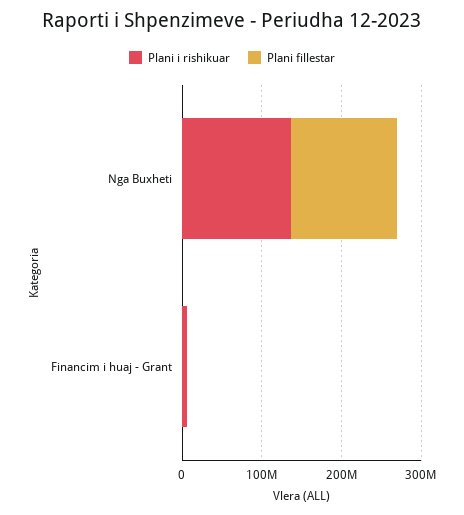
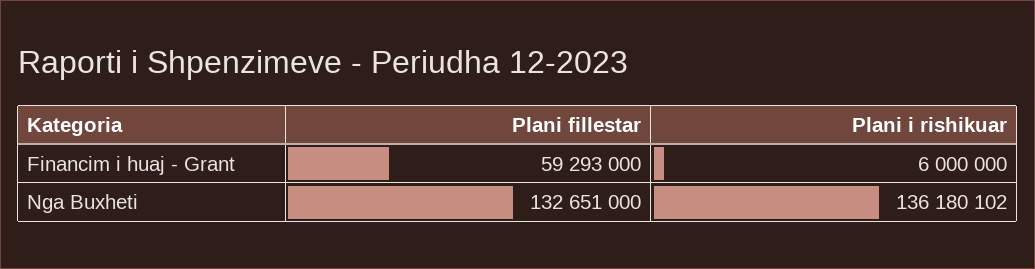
Plani fillestar, Financim i huaj - Grant: 0 -> 59293000

